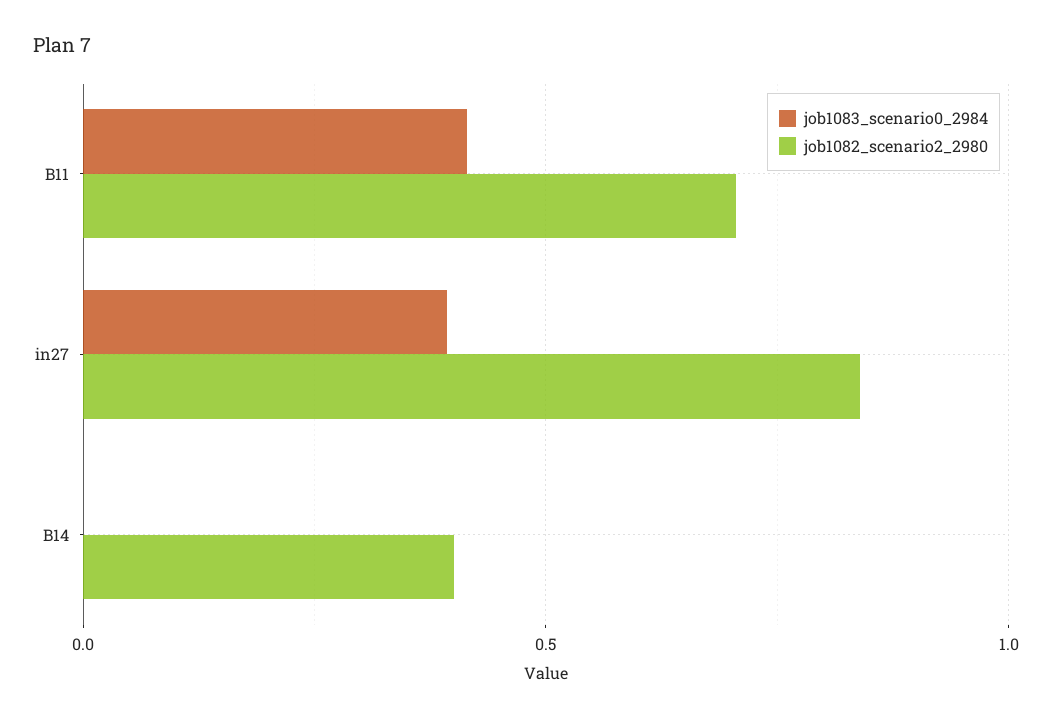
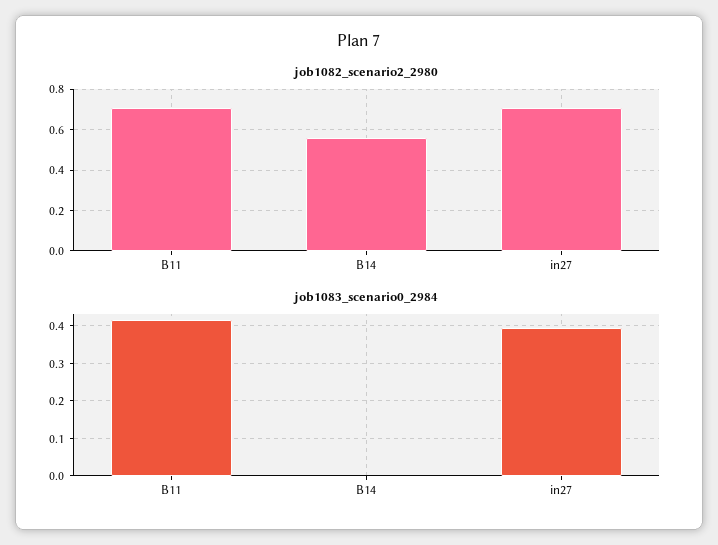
job1082_scenario2_2980, in27: 0.85 -> 0.7
job1082_scenario2_2980, B14: 0.4 -> 0.55

